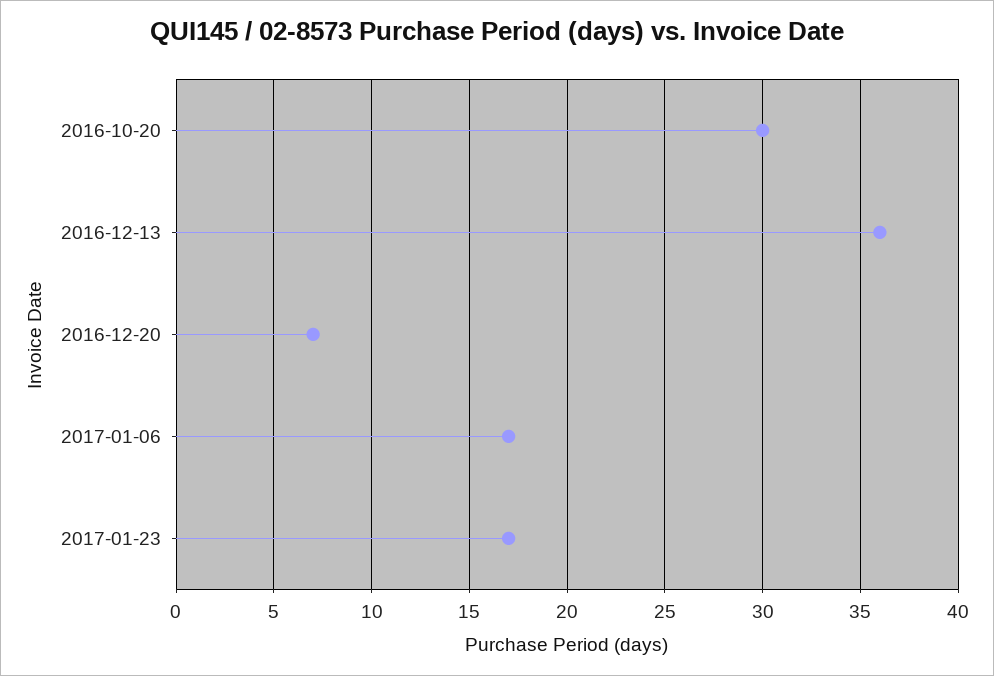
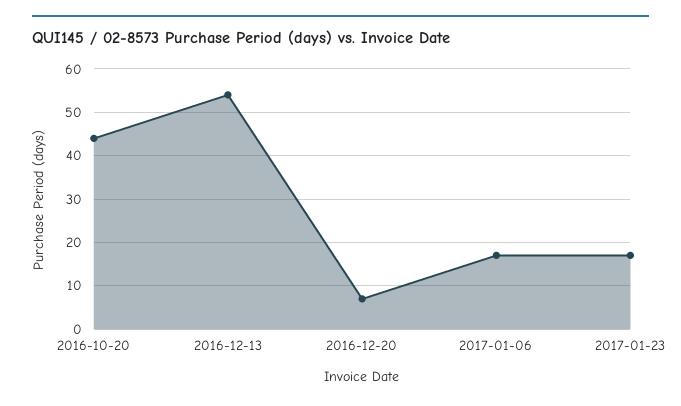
2016-10-20: 30 -> 45
2016-12-13: 36 -> 55

